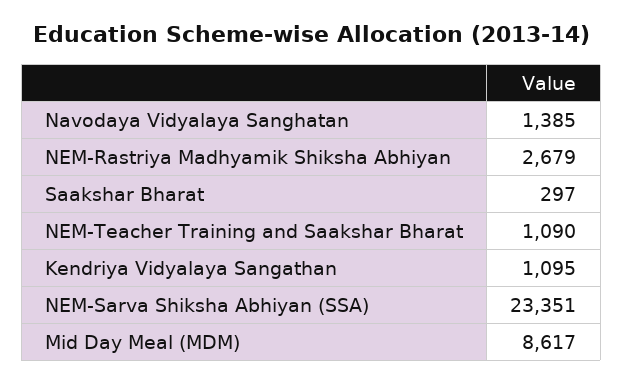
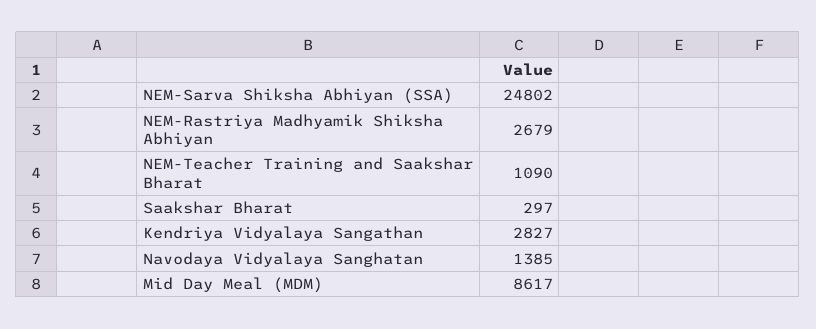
Kendriya Vidyalaya Sangathan: 1095 -> 2827
NEM-Sarva Shiksha Abhiyan (SSA): 23351 -> 24802

